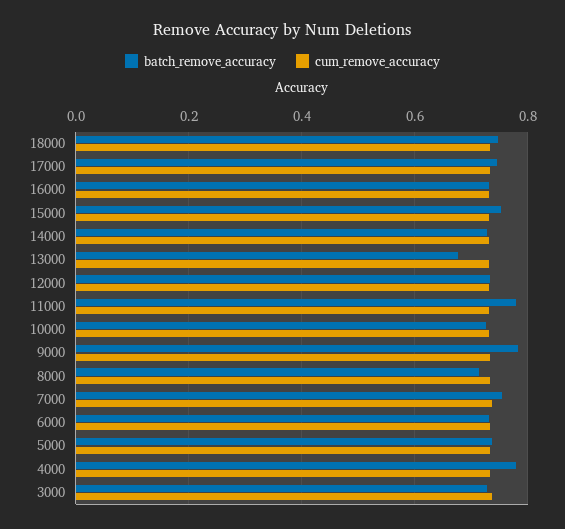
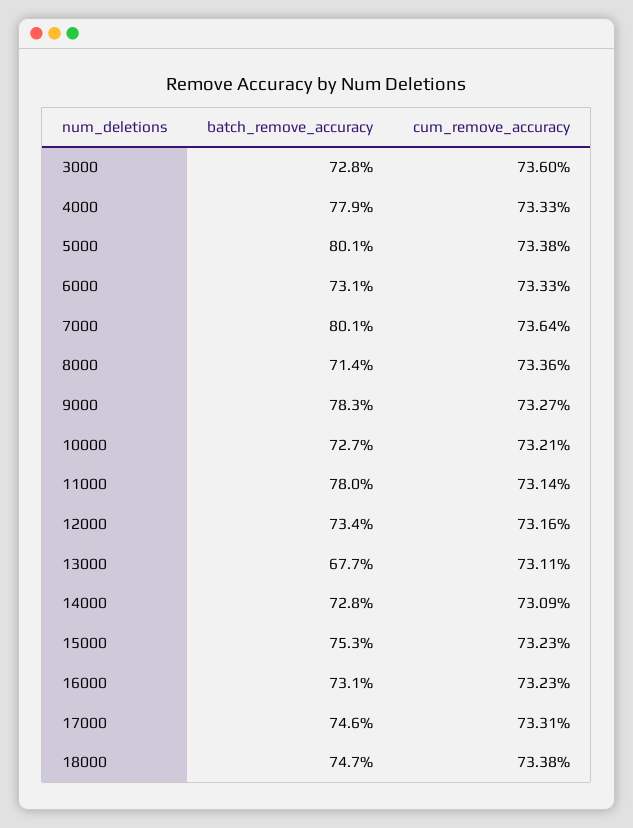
batch_remove_accuracy, 7000: 0.76 -> 0.801
batch_remove_accuracy, 5000: 0.74 -> 0.801

